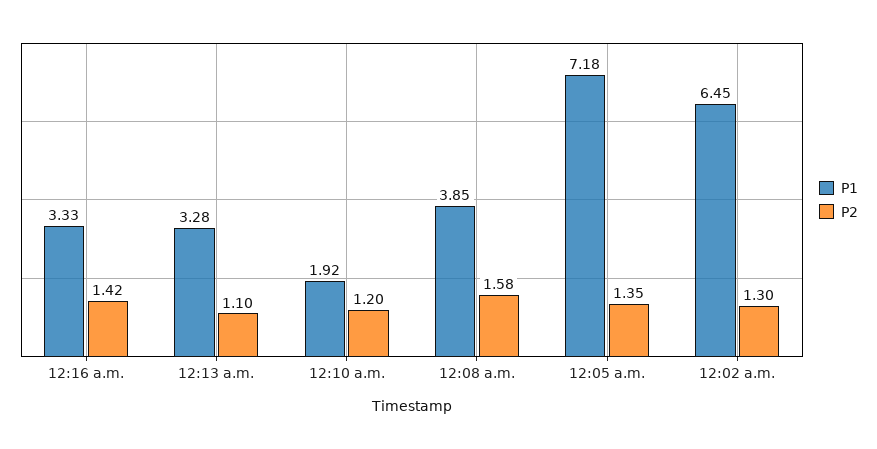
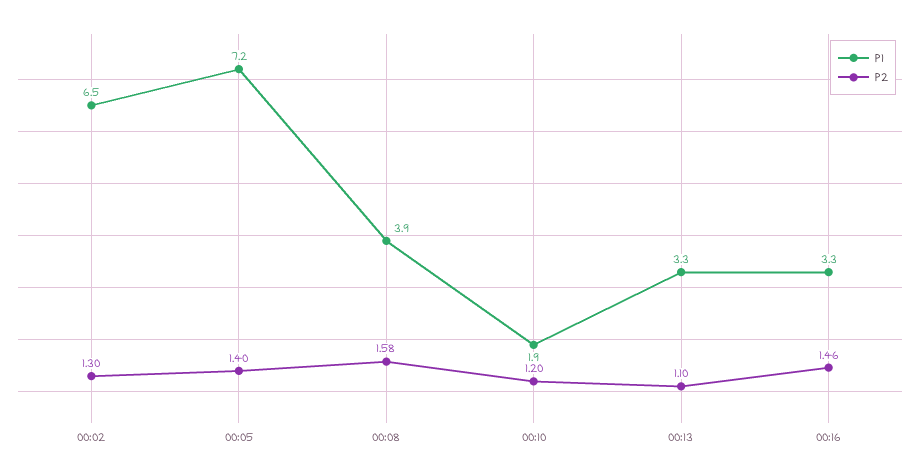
P2, 12:16 a.m.: 1.42 -> 1.46
P2, 12:05 a.m.: 1.35 -> 1.4

